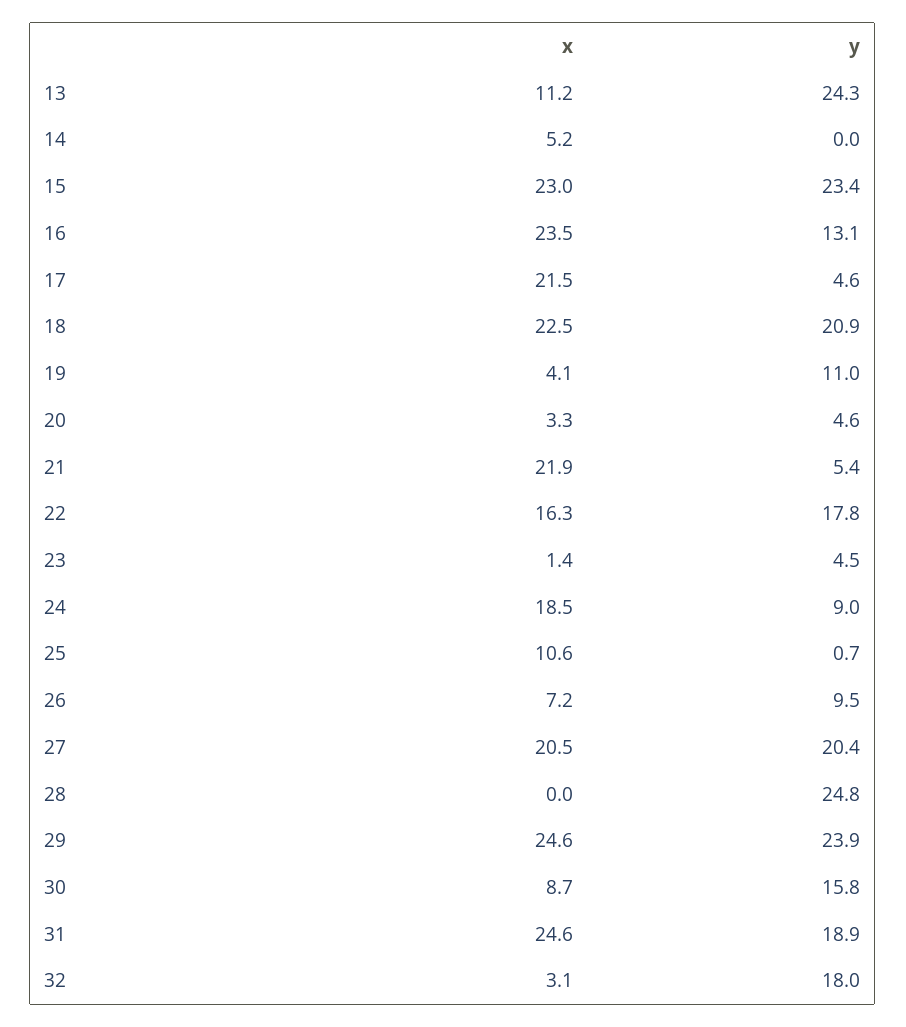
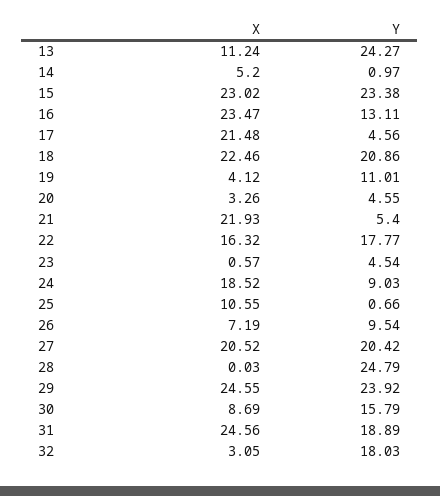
y, 14: 0 -> 0.97
x, 23: 1.4 -> 0.57

